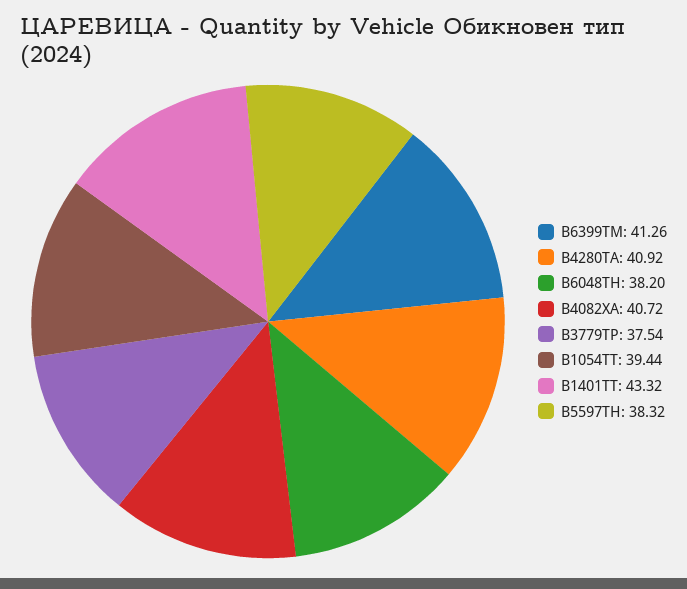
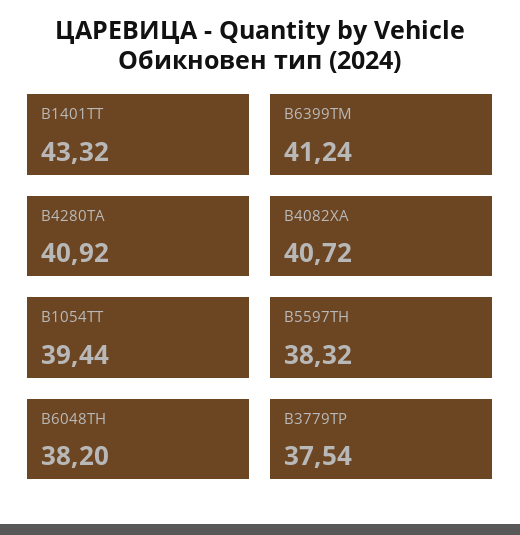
В6399ТМ: 41.26 -> 41.24

